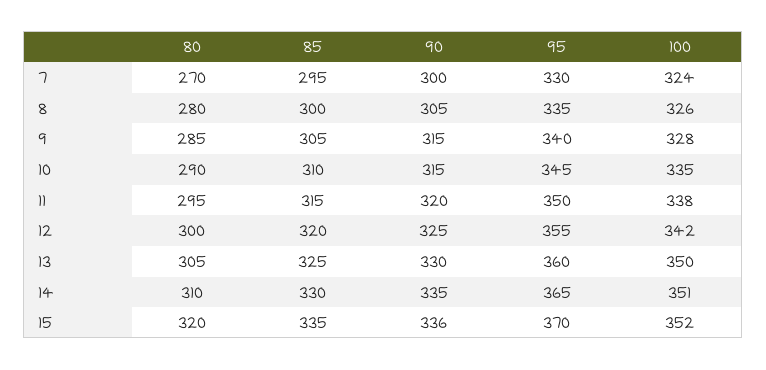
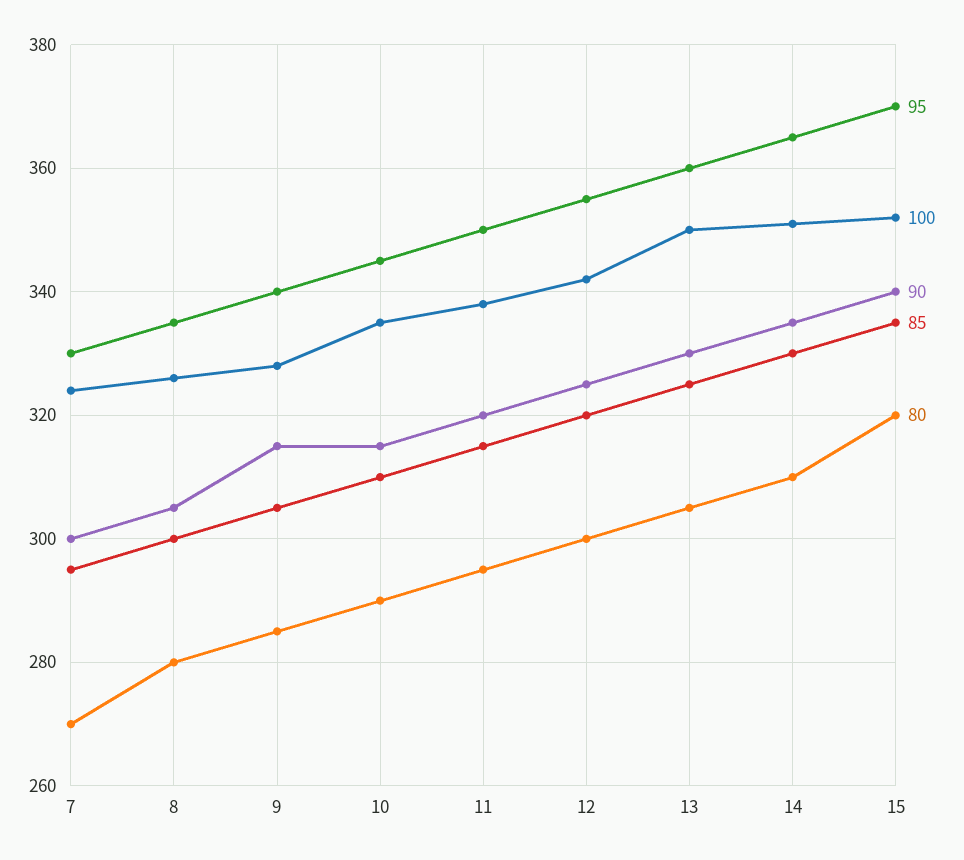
90, 15: 336 -> 340

